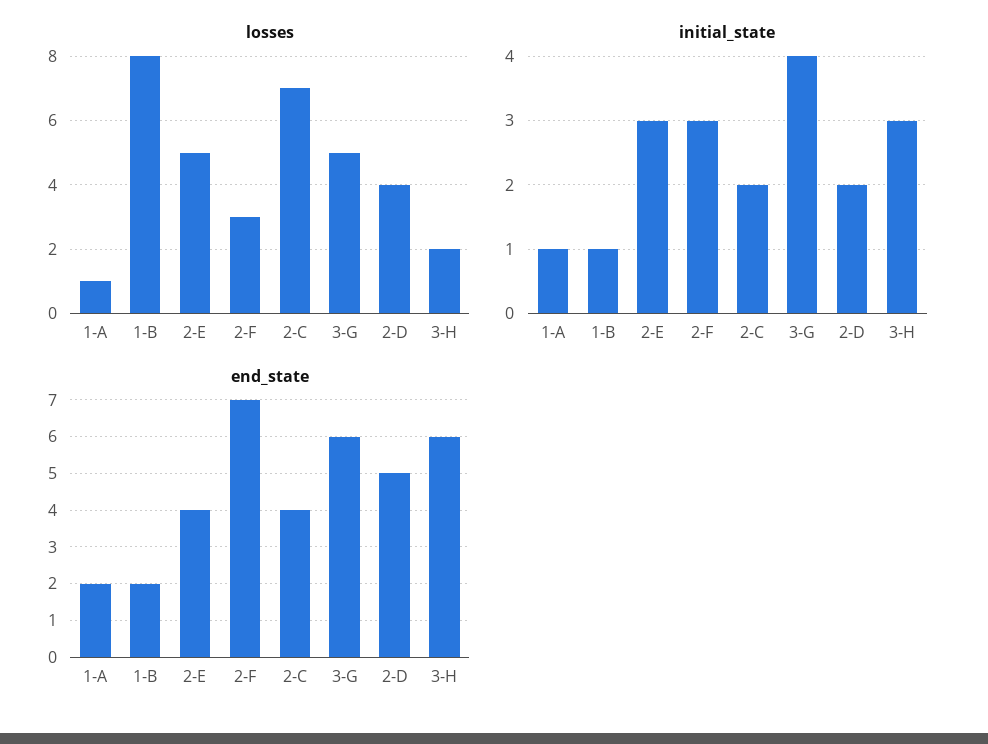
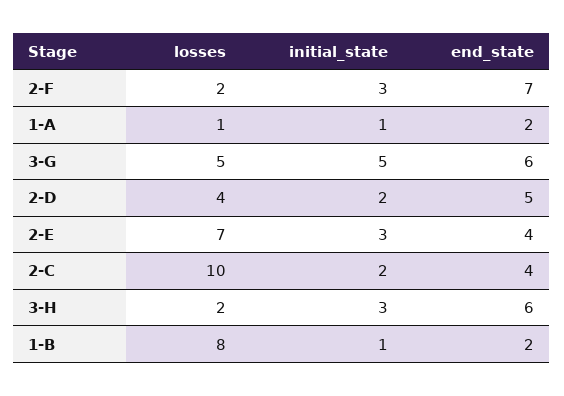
losses, 2-E: 5 -> 7
losses, 2-F: 3 -> 2
losses, 2-C: 7 -> 10
initial_state, 3-G: 4 -> 5

